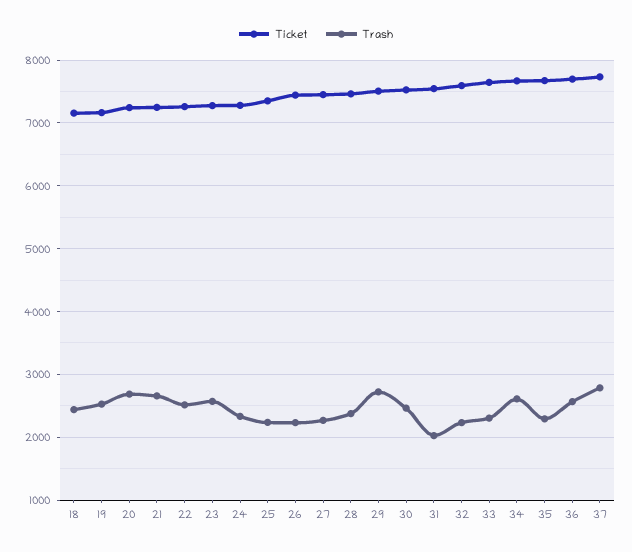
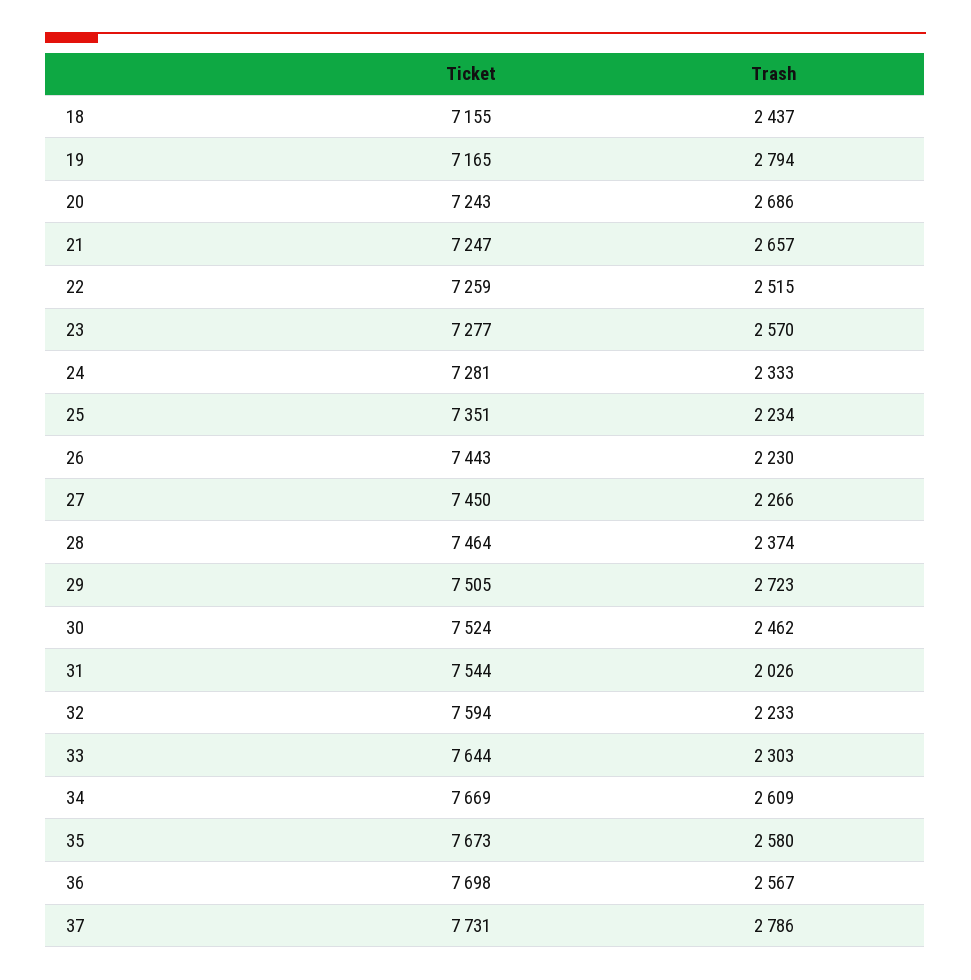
Trash, 19: 2500 -> 2794
Trash, 35: 2300 -> 2580

